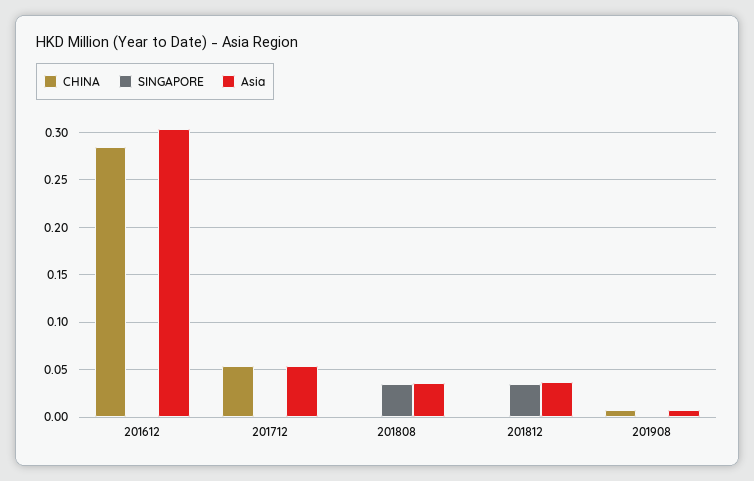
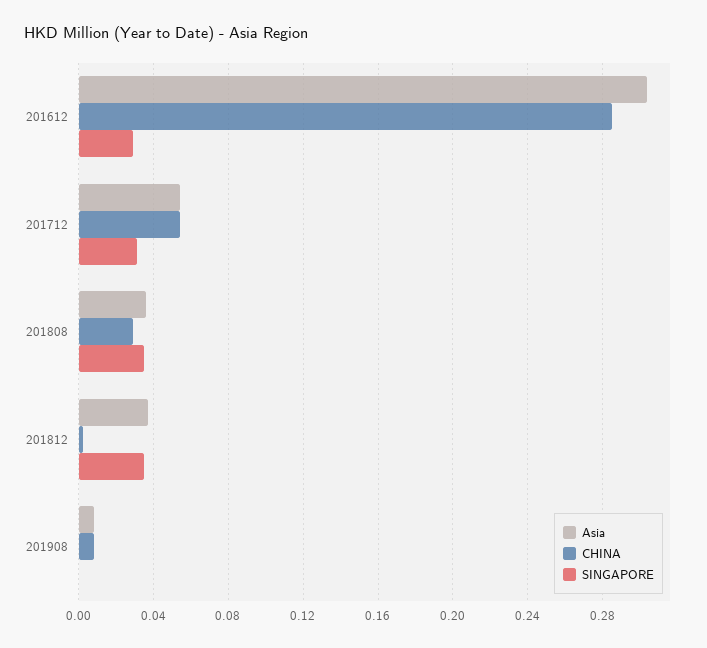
SINGAPORE, 201612: 0 -> 0.03
SINGAPORE, 201712: 0 -> 0.03
CHINA, 201808: 0 -> 0.03

